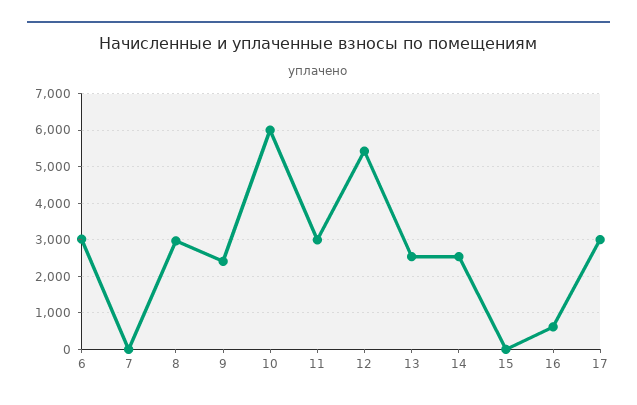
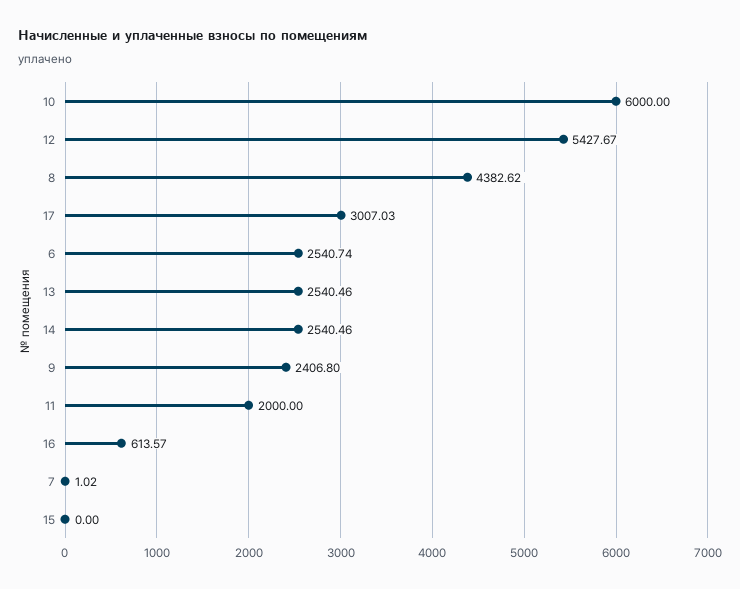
6: 3000 -> 2540.74
8: 3000 -> 4382.62
11: 3000 -> 2000

